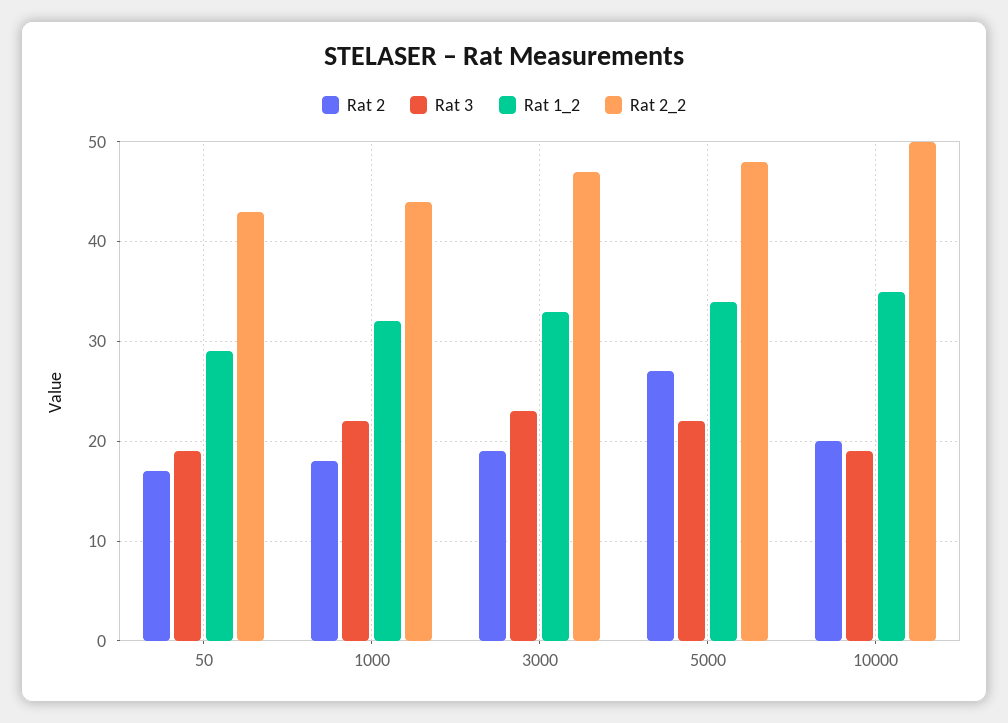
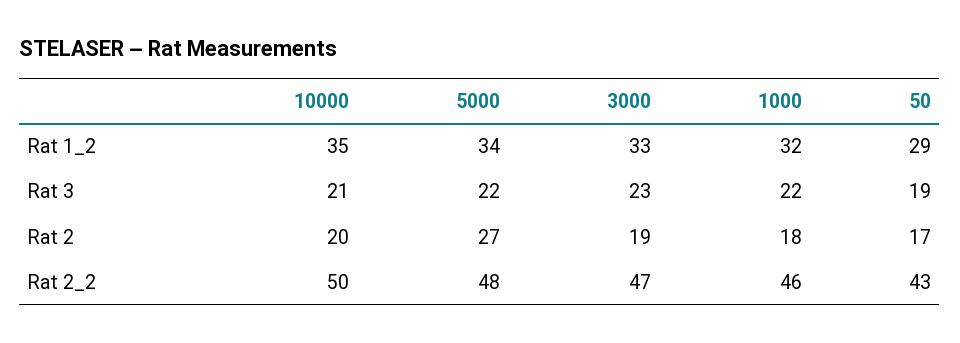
Rat 2_2, 1000: 44 -> 46
Rat 3, 10000: 19 -> 21

